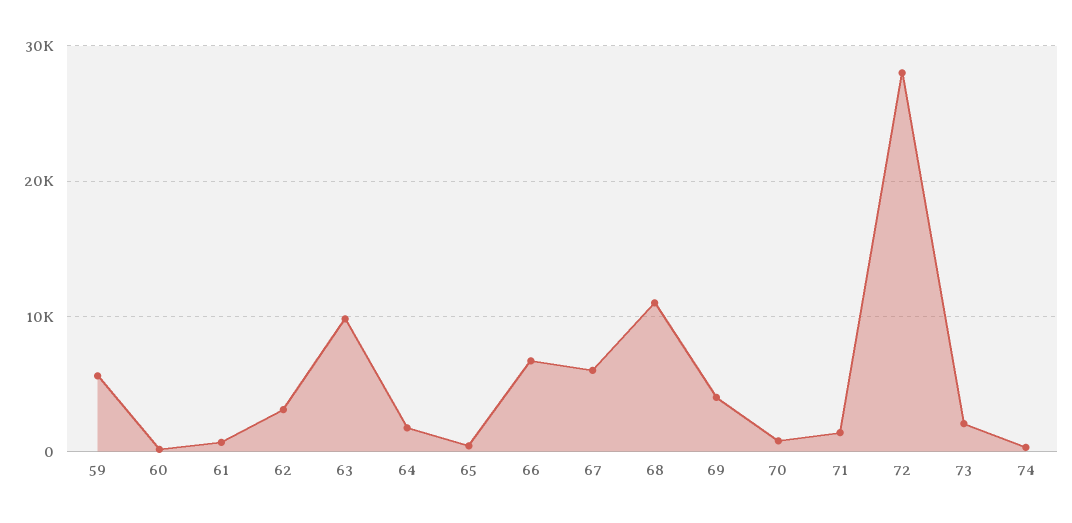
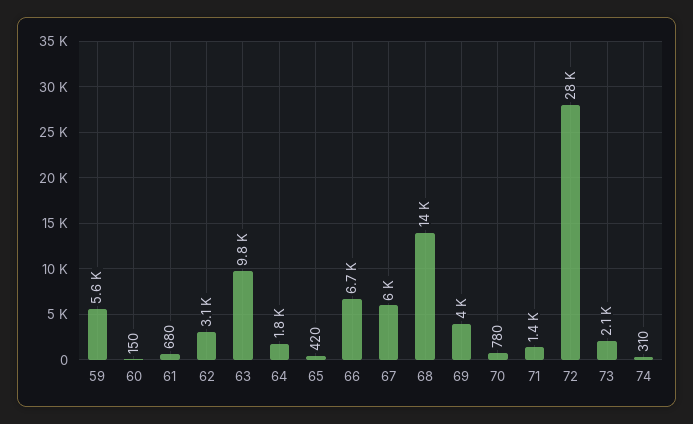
68: 11000 -> 14000

